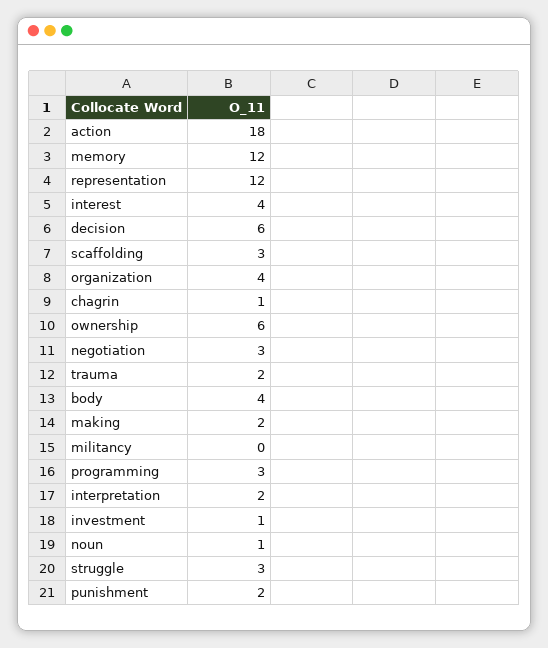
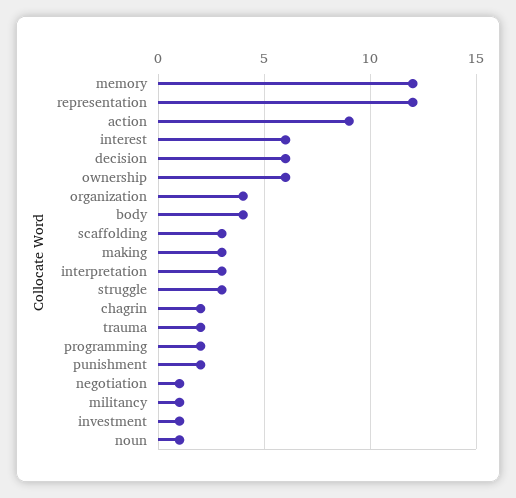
action: 18 -> 9
interest: 4 -> 6
chagrin: 1 -> 2
negotiation: 3 -> 1
making: 2 -> 3
militancy: 0 -> 1
programming: 3 -> 2
interpretation: 2 -> 3

